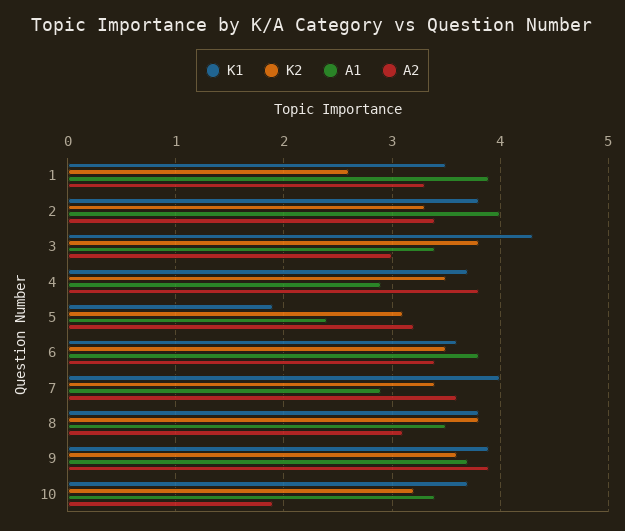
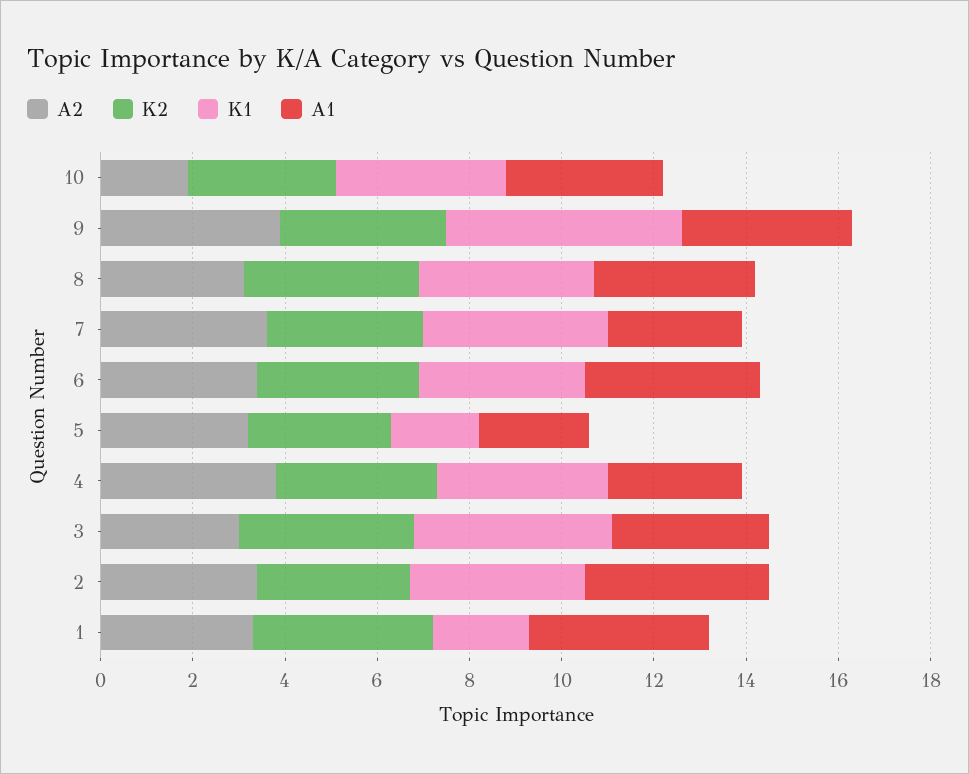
K1, 1: 3.5 -> 2
K2, 1: 2.6 -> 4
K1, 9: 3.9 -> 5

